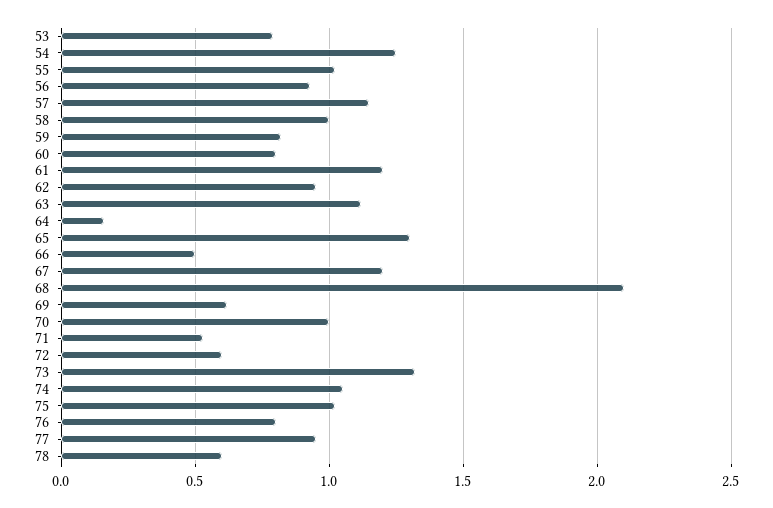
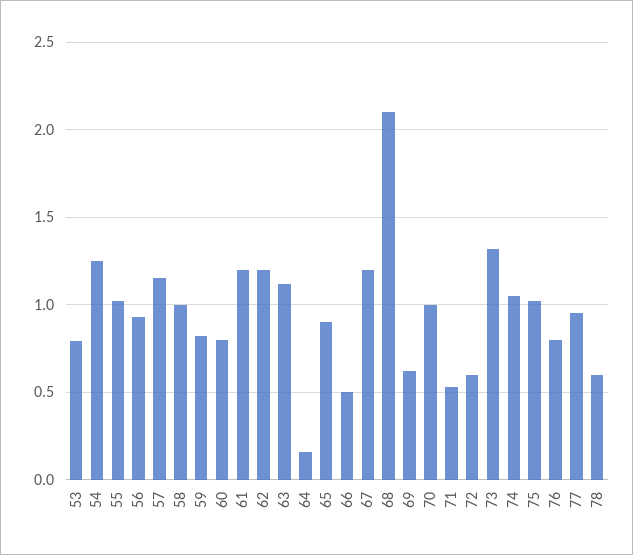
62: 0.95 -> 1.2
65: 1.3 -> 0.9

